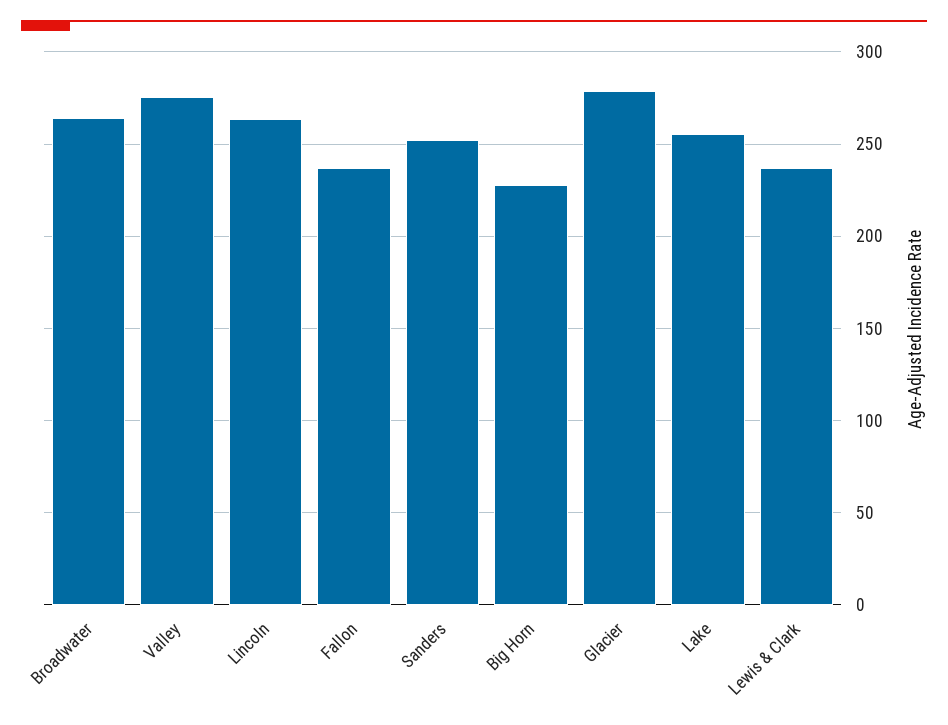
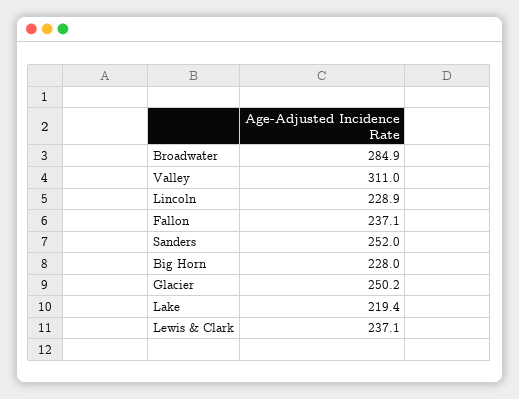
Broadwater: 265 -> 284.9
Valley: 275 -> 311
Lincoln: 265 -> 228.9
Glacier: 280 -> 250.2
Lake: 255 -> 219.4

